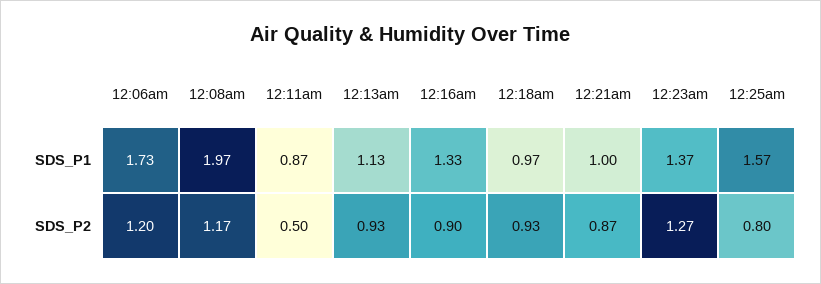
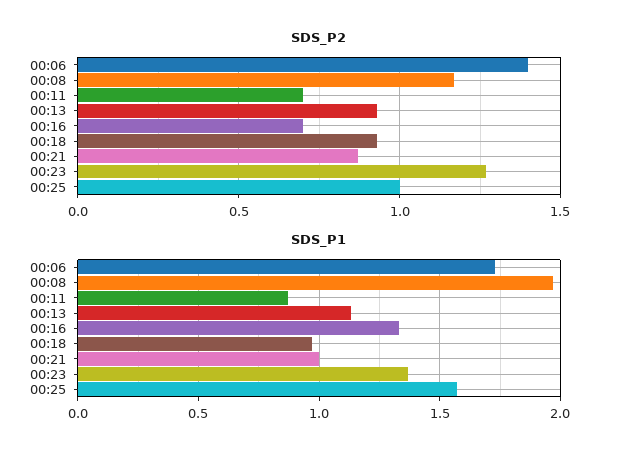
SDS_P2, 12:06am: 1.2 -> 1.4
SDS_P2, 12:11am: 0.5 -> 0.7
SDS_P2, 12:16am: 0.9 -> 0.7
SDS_P2, 12:25am: 0.8 -> 1

